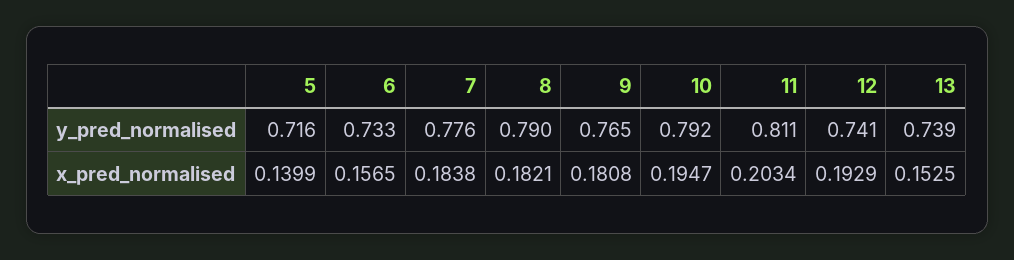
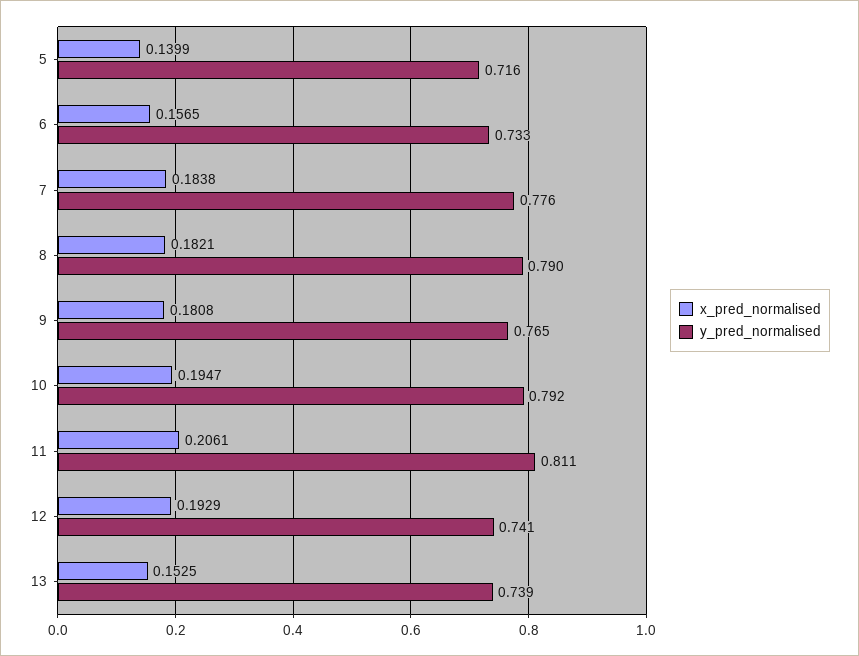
x_pred_normalised, 11: 0.2034 -> 0.2061

